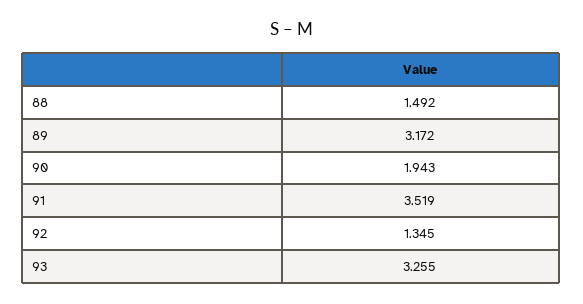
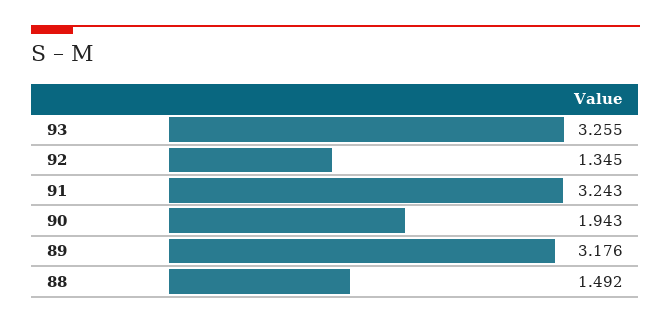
89: 3.172 -> 3.176
91: 3.519 -> 3.243

